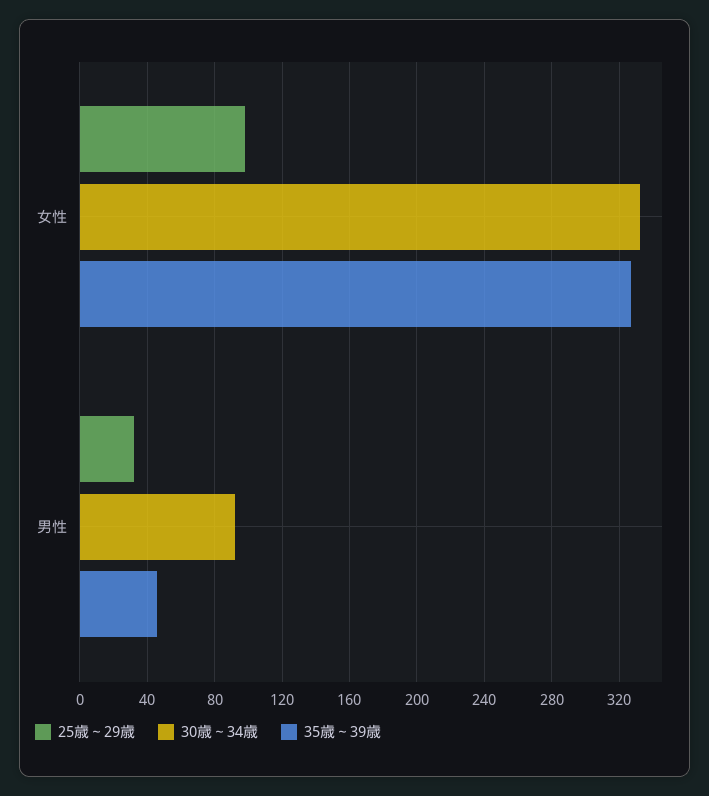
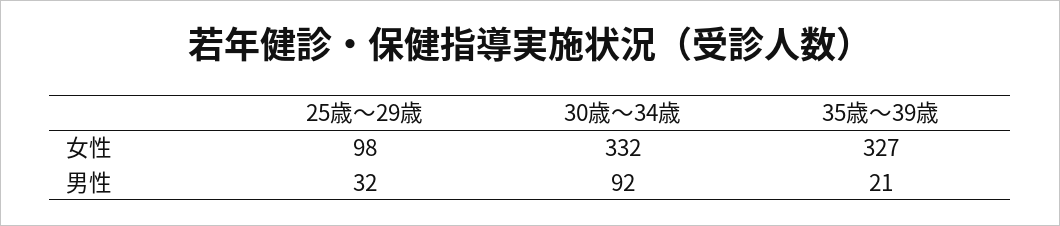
35歳～39歳, 男性: 45 -> 21

